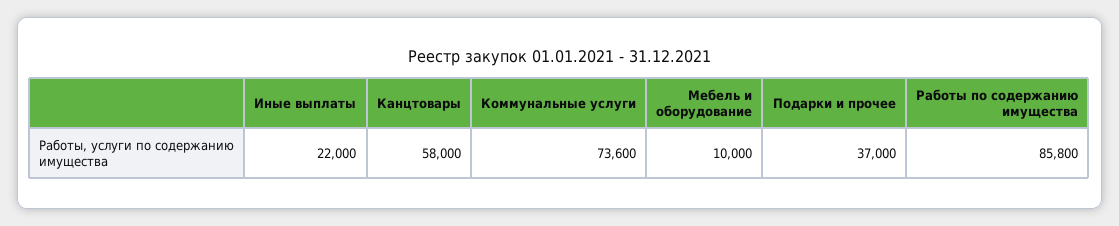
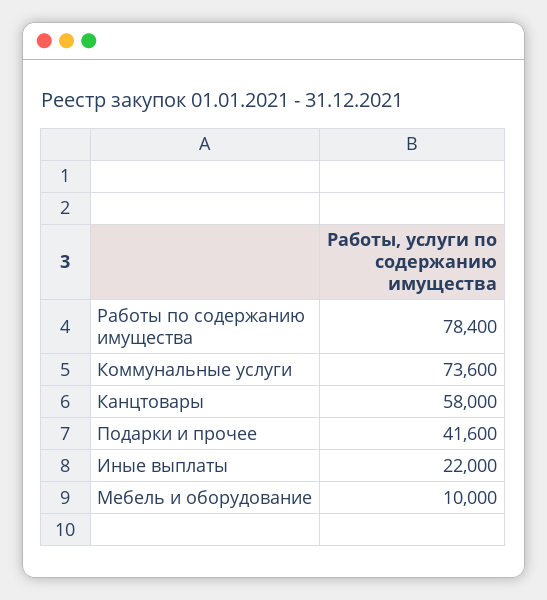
Подарки и прочее: 37000 -> 41600
Работы по содержанию имущества: 85800 -> 78400

